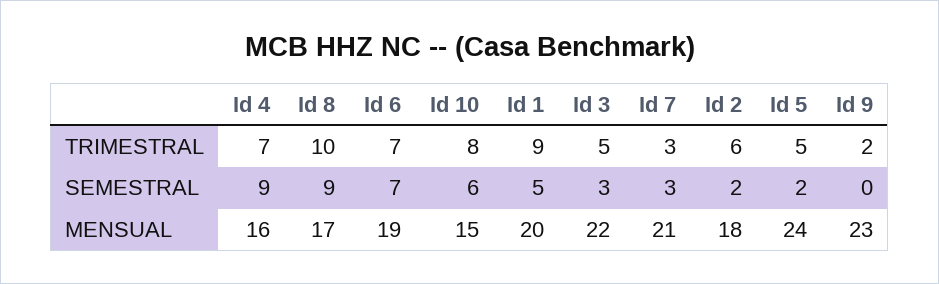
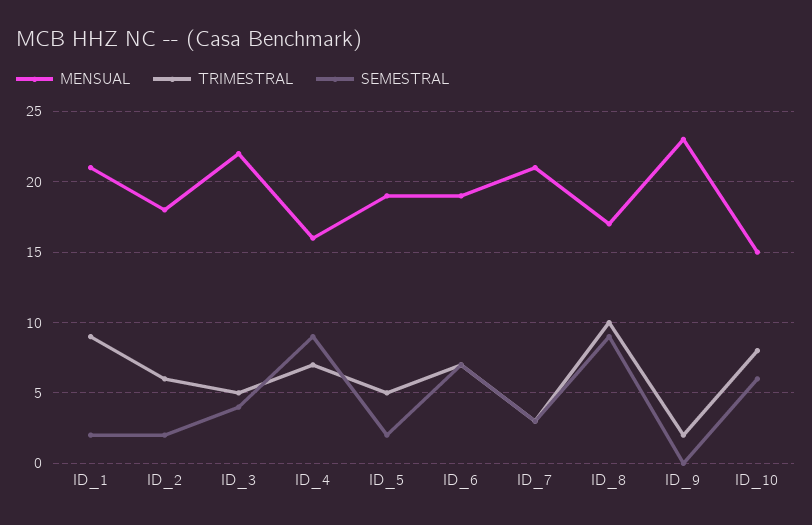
SEMESTRAL, Id 1: 5 -> 2
SEMESTRAL, Id 3: 3 -> 4
MENSUAL, Id 1: 20 -> 21
MENSUAL, Id 5: 24 -> 19

